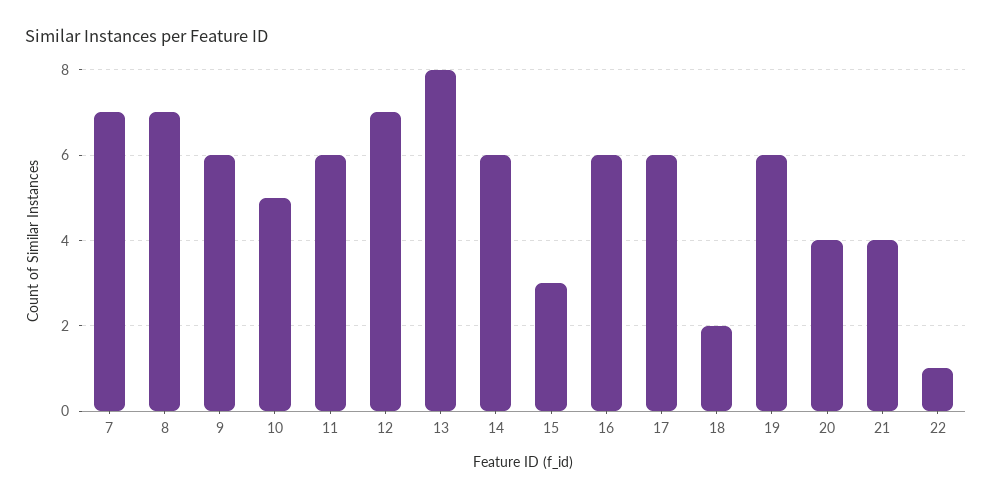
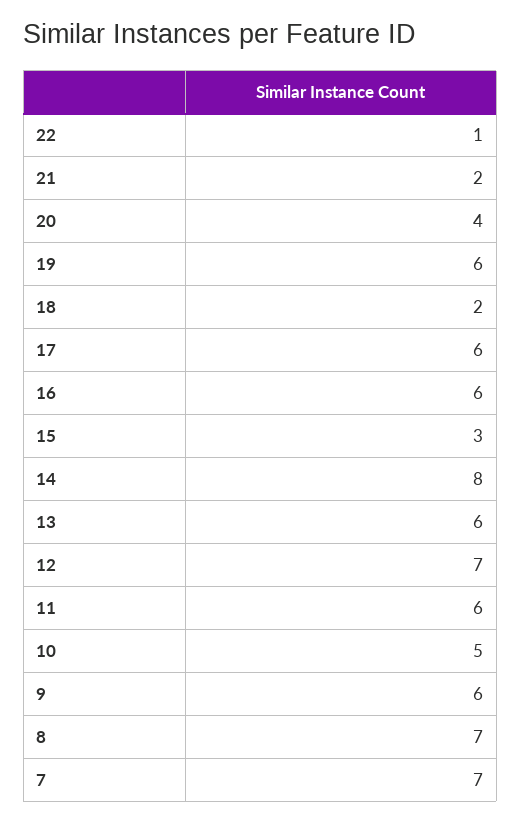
13: 8 -> 6
14: 6 -> 8
21: 4 -> 2

